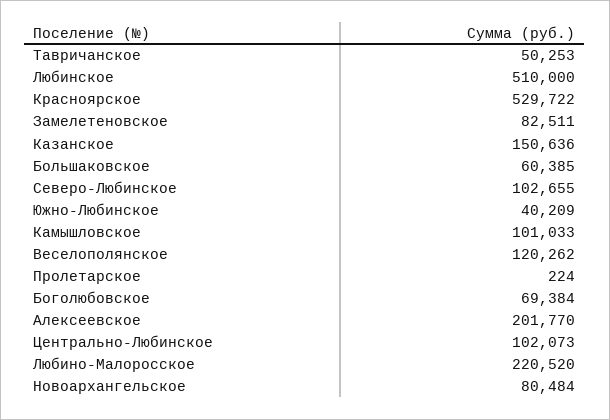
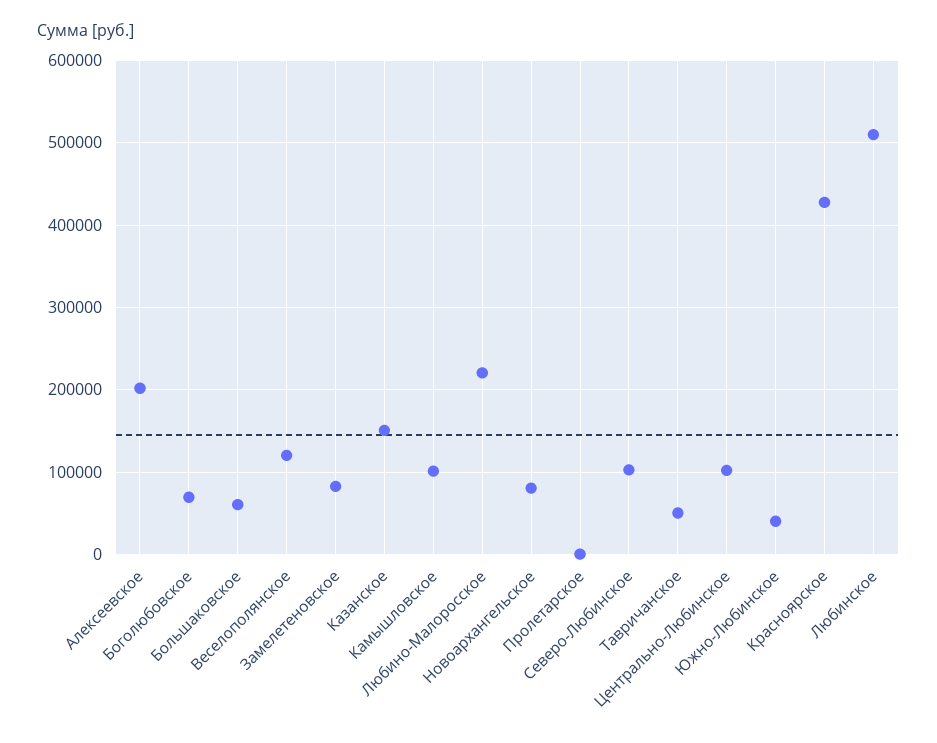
Красноярское: 529722 -> 430000

